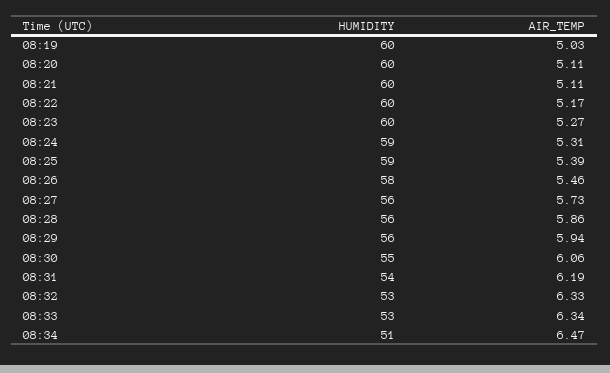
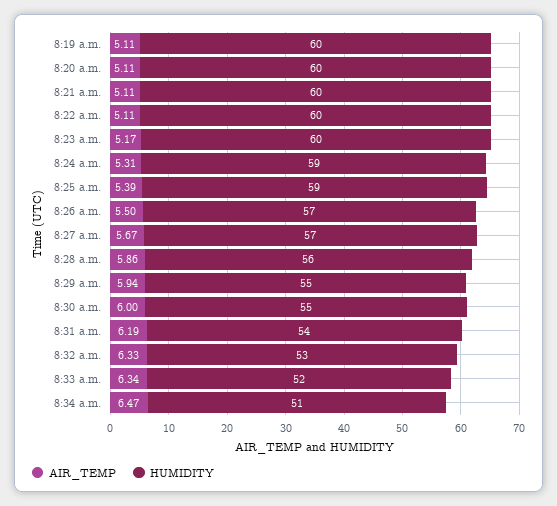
AIR_TEMP, 08:19: 5.03 -> 5.11
AIR_TEMP, 08:22: 5.17 -> 5.11
AIR_TEMP, 08:23: 5.27 -> 5.17
HUMIDITY, 08:26: 58 -> 57
AIR_TEMP, 08:26: 5.46 -> 5.5
HUMIDITY, 08:27: 56 -> 57
AIR_TEMP, 08:27: 5.73 -> 5.67
HUMIDITY, 08:29: 56 -> 55
AIR_TEMP, 08:30: 6.06 -> 6
HUMIDITY, 08:33: 53 -> 52

